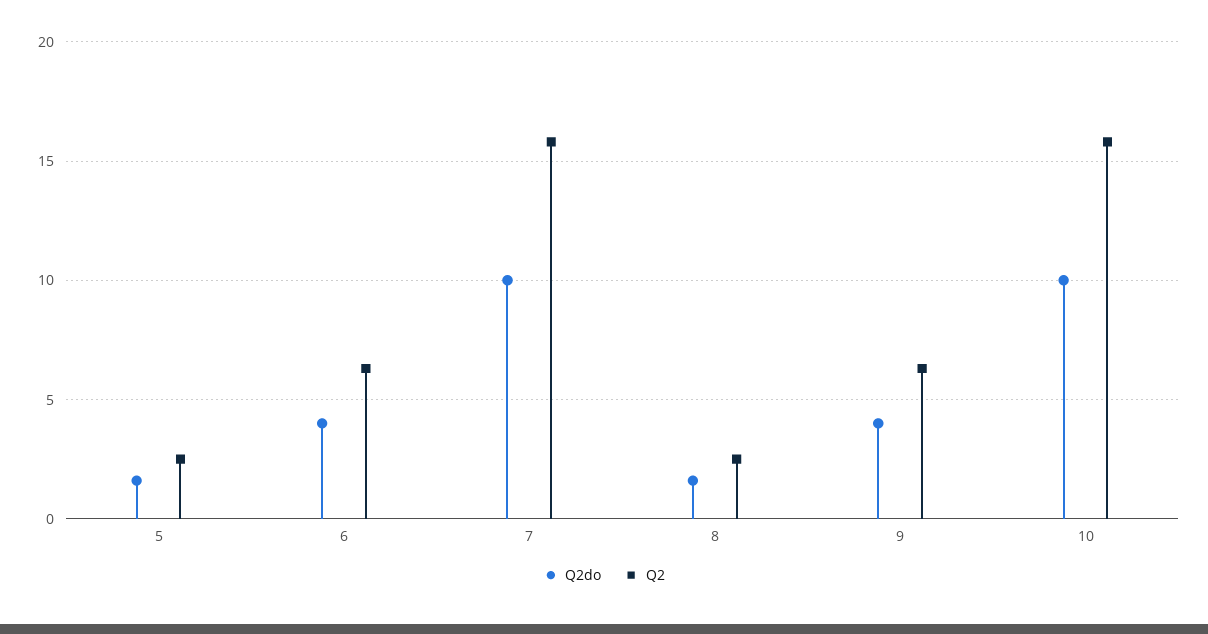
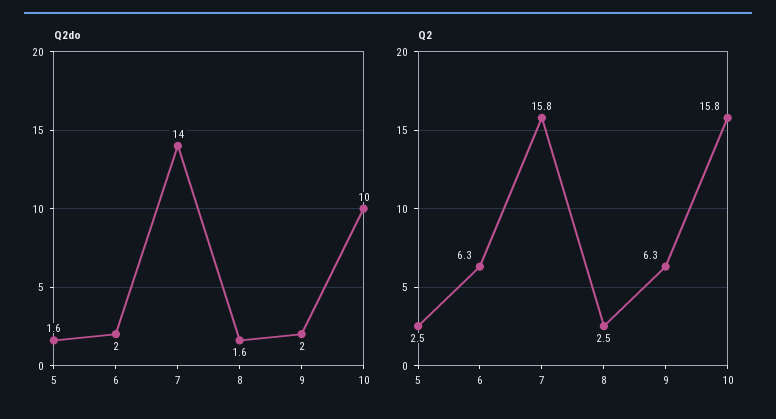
Q2do, 6: 4 -> 2
Q2do, 7: 10 -> 14
Q2do, 9: 4 -> 2

